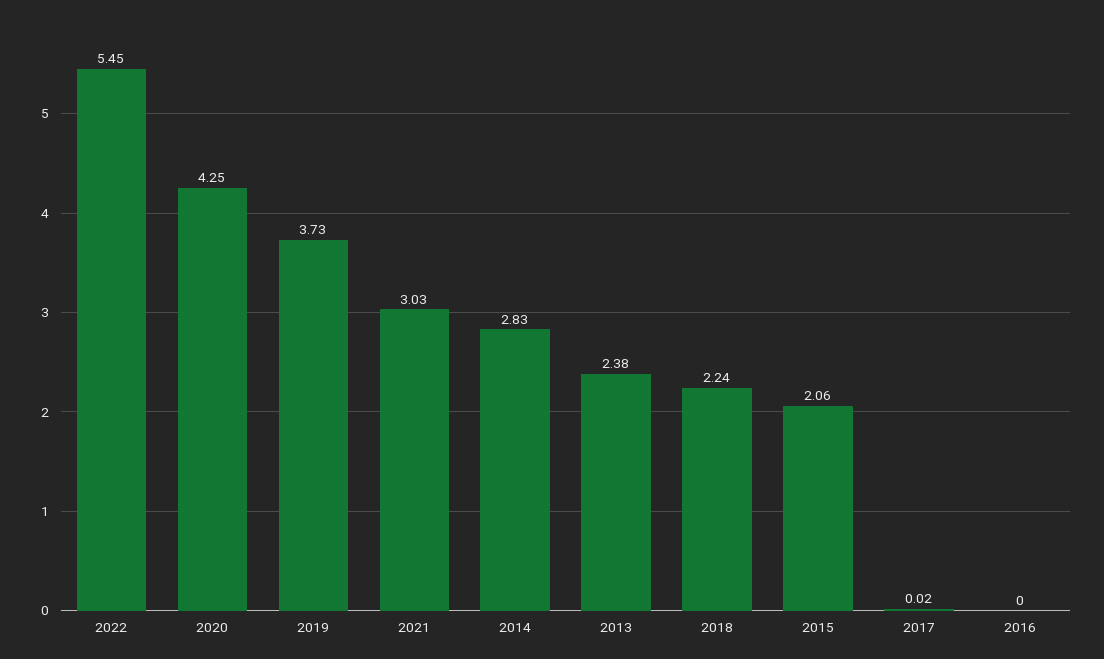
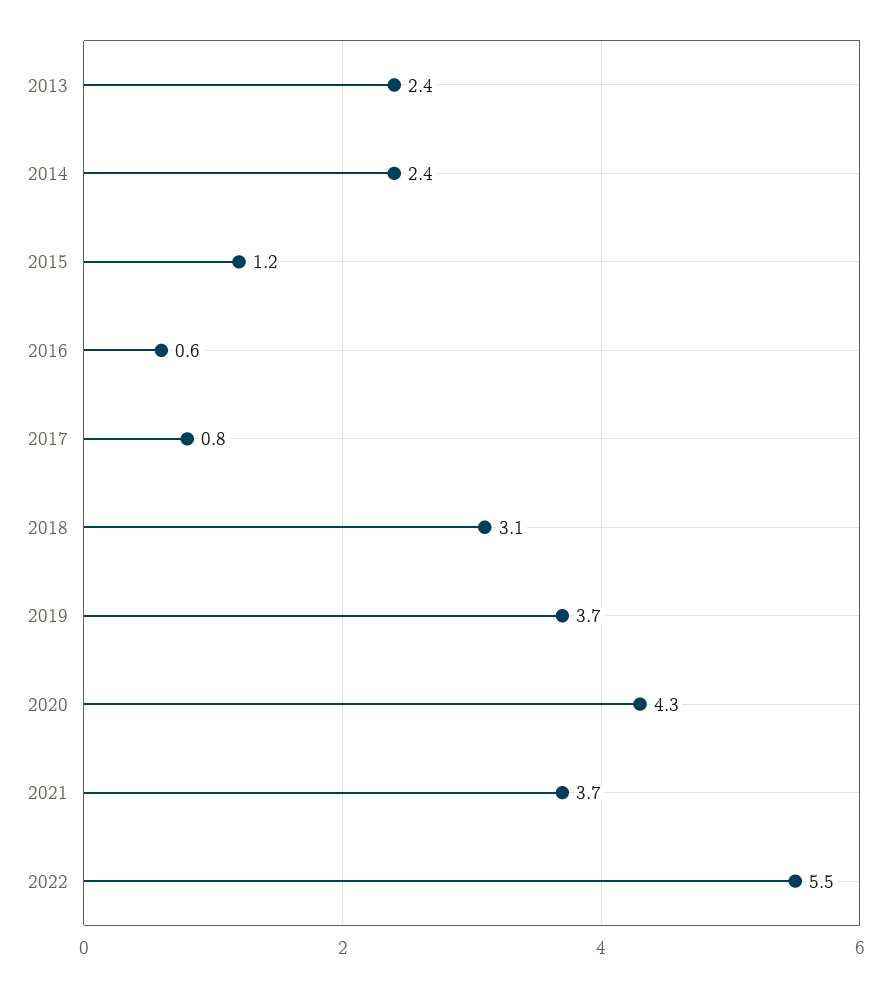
2021: 3.03 -> 3.7
2014: 2.83 -> 2.4
2018: 2.24 -> 3.1
2015: 2.06 -> 1.2
2017: 0.02 -> 0.8
2016: 0 -> 0.6

